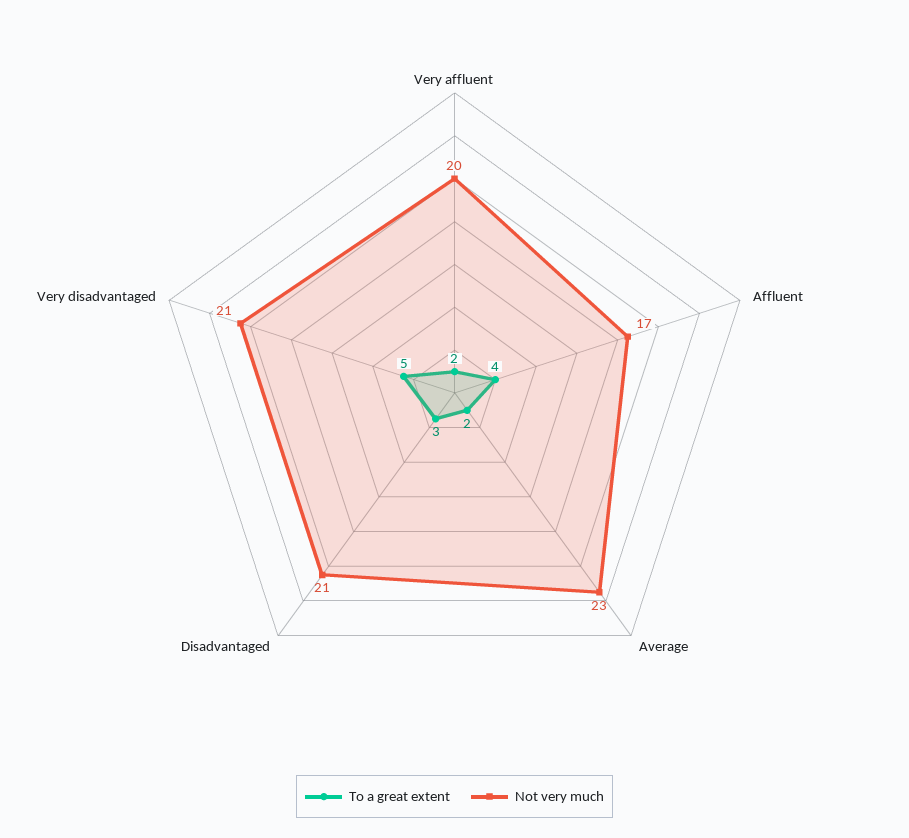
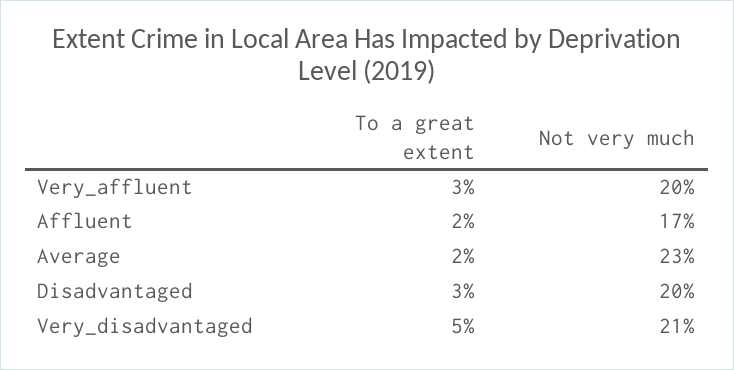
To a great extent, Very affluent: 2 -> 3
To a great extent, Affluent: 4 -> 2
Not very much, Disadvantaged: 21 -> 20

